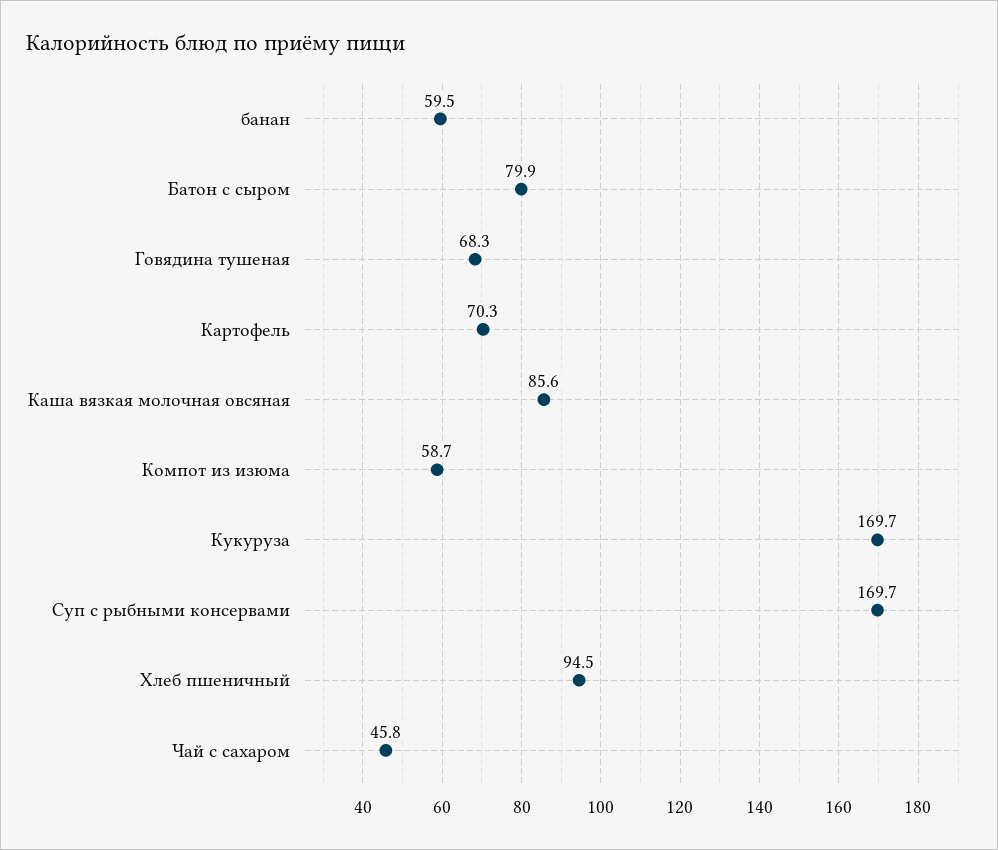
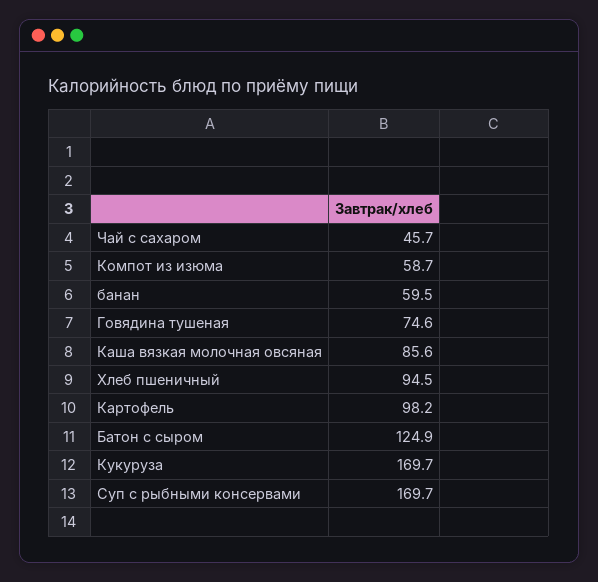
Батон с сыром: 79.9 -> 124.9
Говядина тушеная: 68.3 -> 74.6
Картофель: 70.3 -> 98.2
Чай с сахаром: 45.8 -> 45.7

